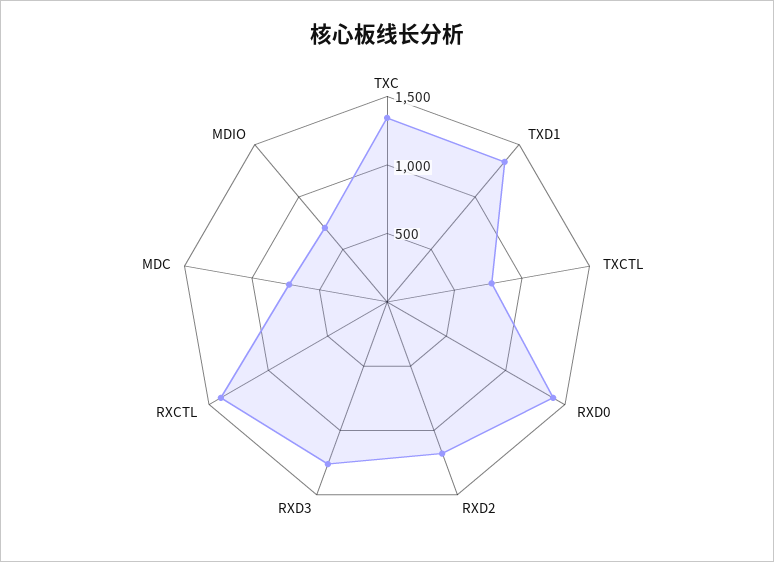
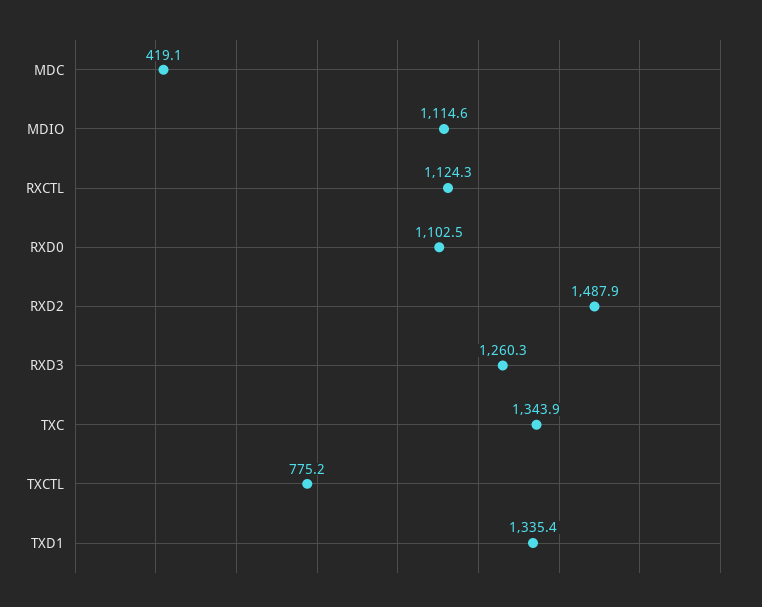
RXD0: 1400 -> 1102.5
RXD2: 1200 -> 1487.9
RXCTL: 1400 -> 1124.3
MDC: 700 -> 419.1
MDIO: 700 -> 1114.6

